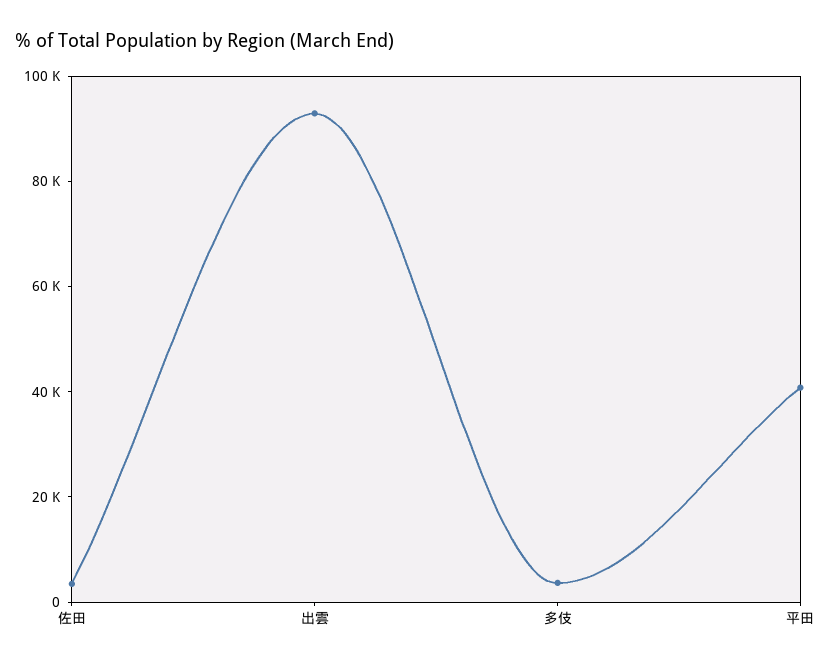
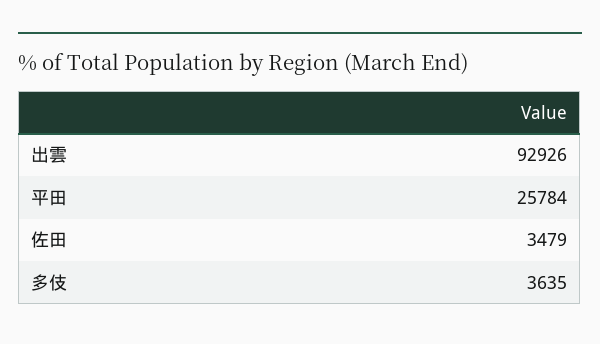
平田: 40000 -> 25784

